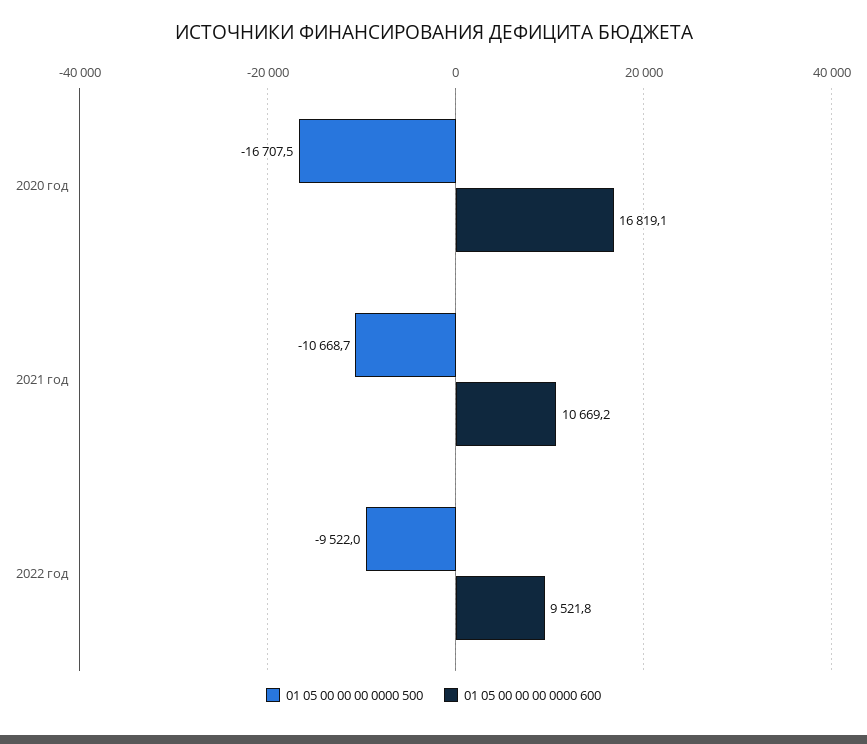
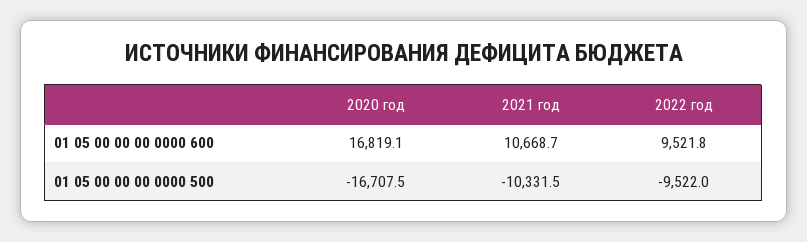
01 05 00 00 00 0000 500, 2021 год: -10668.7 -> -10331.5
01 05 00 00 00 0000 600, 2021 год: 10669.2 -> 10668.7

